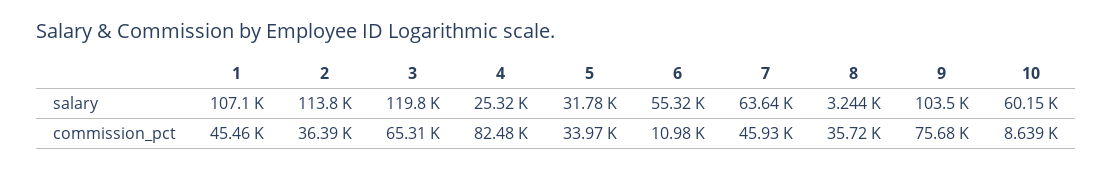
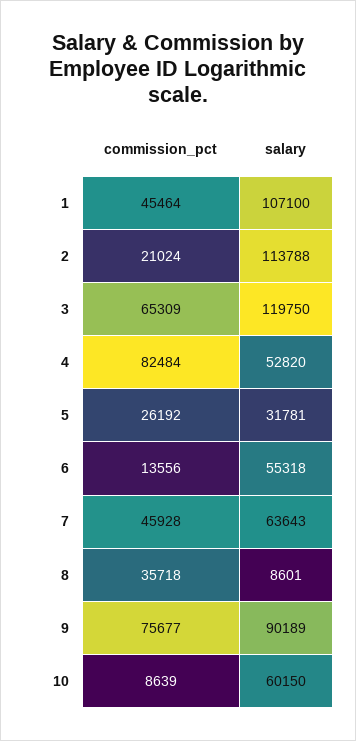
4, salary: 25320 -> 52820
8, salary: 3244 -> 8601
9, salary: 103500 -> 90189
2, commission_pct: 36390 -> 21024
5, commission_pct: 33970 -> 26192
6, commission_pct: 10980 -> 13556

